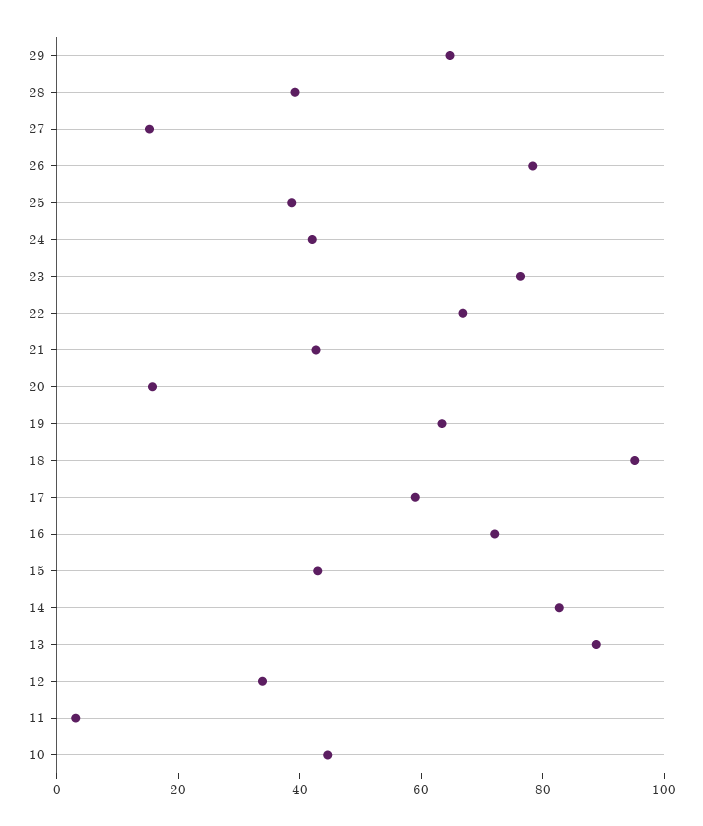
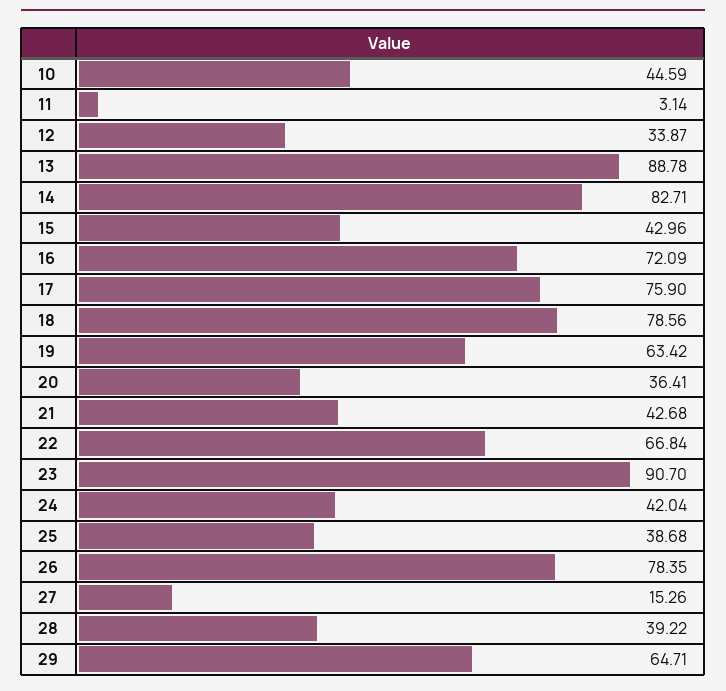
23: 75 -> 90.7
20: 15 -> 36.41
18: 95 -> 78.56
17: 60 -> 75.9

